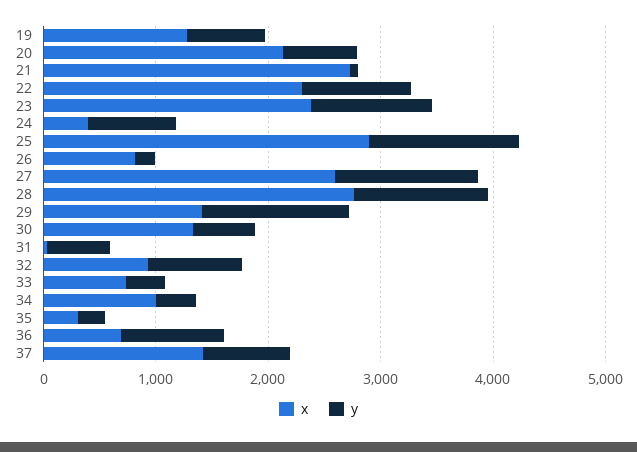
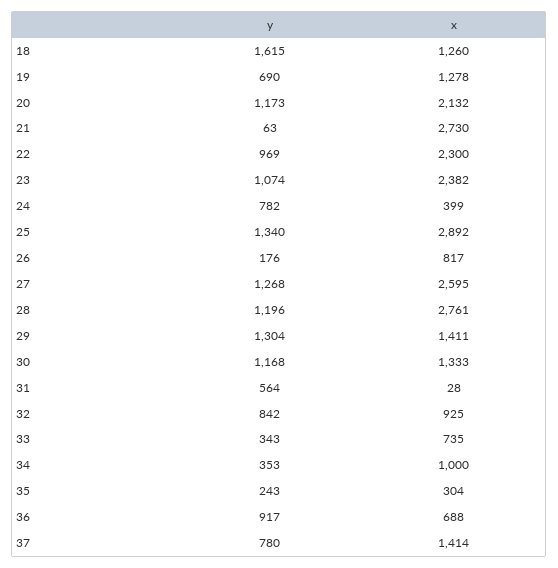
y, 20: 600 -> 1173
y, 30: 600 -> 1168
y, 18: none -> 1615
x, 18: none -> 1260

